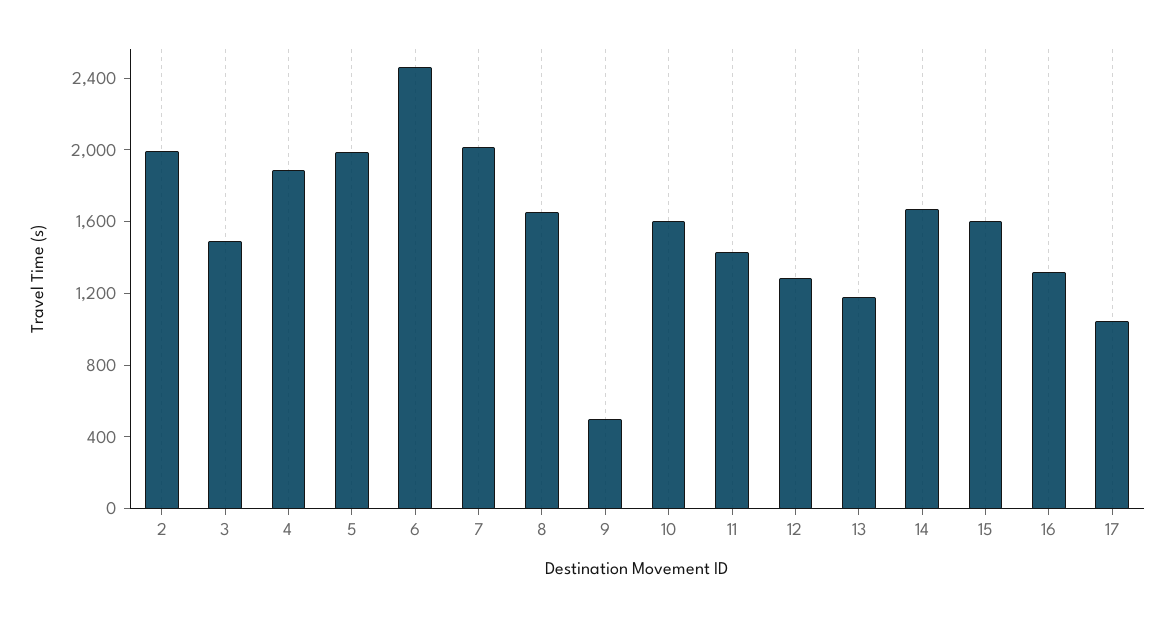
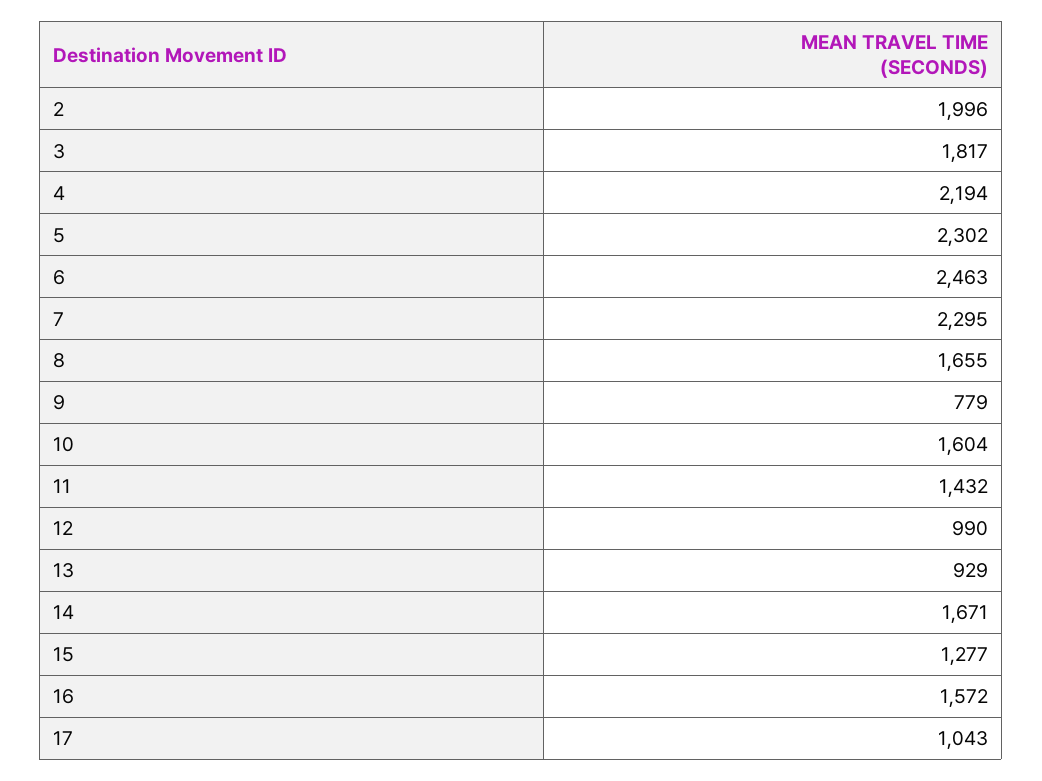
3: 1500 -> 1817
4: 1900 -> 2194
5: 2000 -> 2302
7: 2000 -> 2295
9: 500 -> 779
12: 1300 -> 990
13: 1200 -> 929
15: 1600 -> 1277
16: 1300 -> 1572

